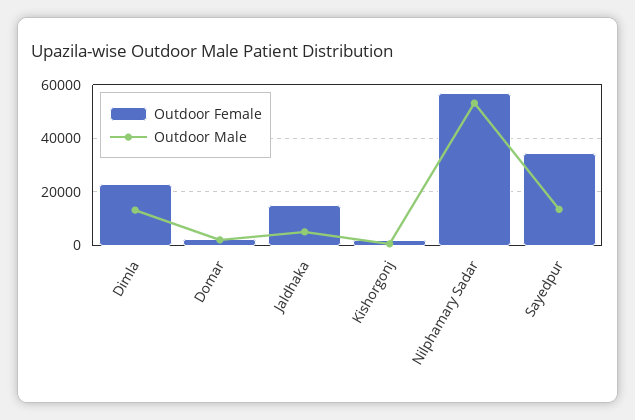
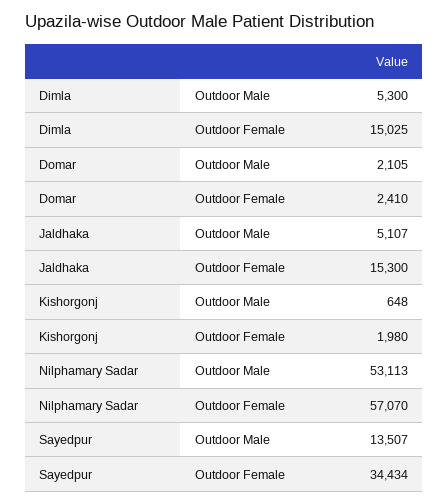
Outdoor Female, Dimla: 22500 -> 15025
Outdoor Male, Dimla: 12500 -> 5300

